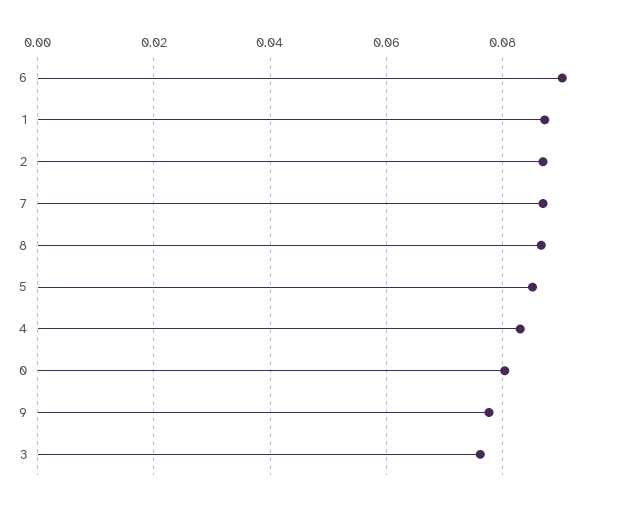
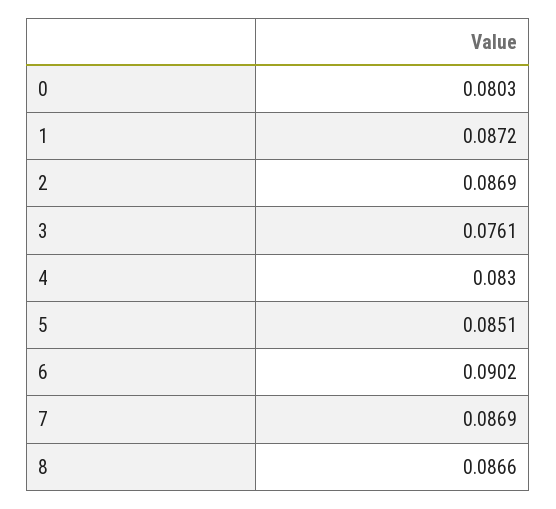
9: 0.078 -> none

